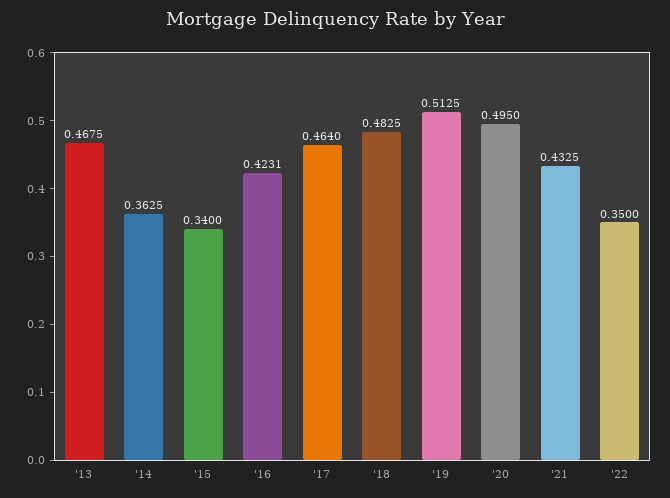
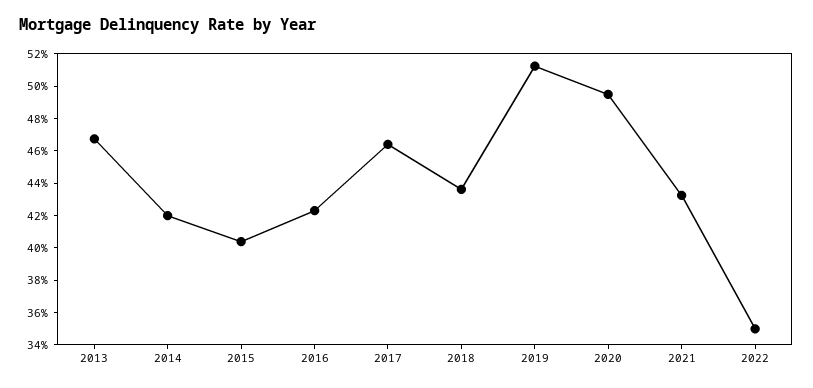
'14: 0.3625 -> 0.42
'15: 0.34 -> 0.405
'18: 0.4825 -> 0.435

